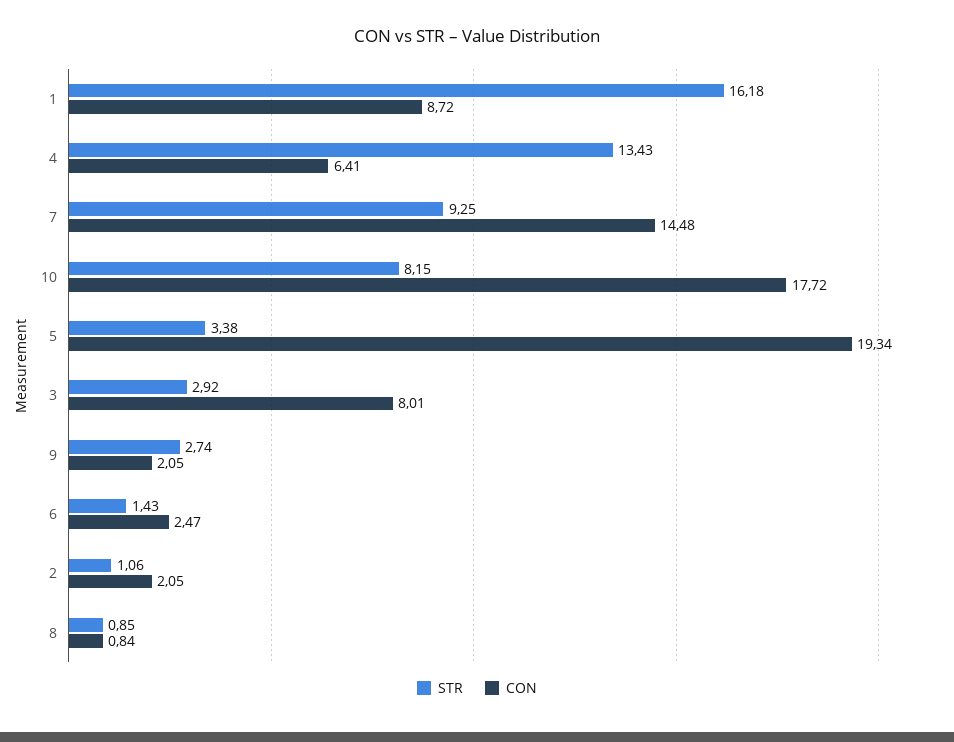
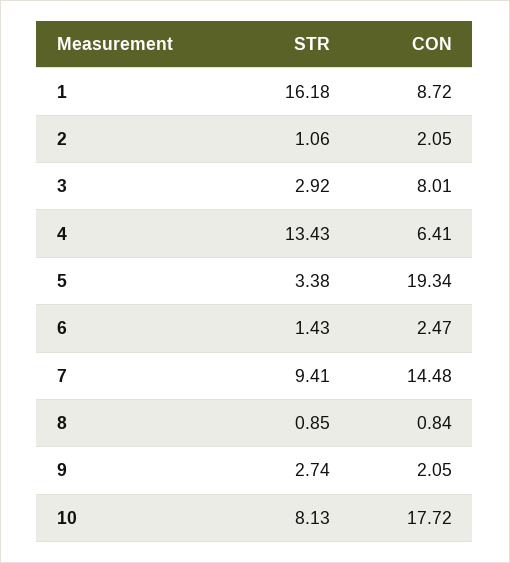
STR, 7: 9.25 -> 9.41
STR, 10: 8.15 -> 8.13

